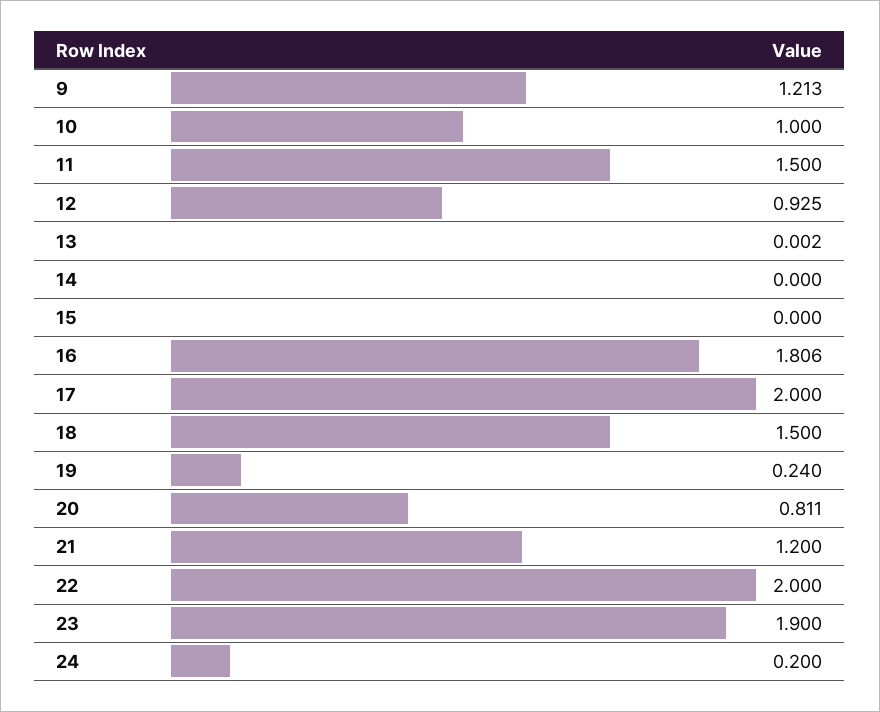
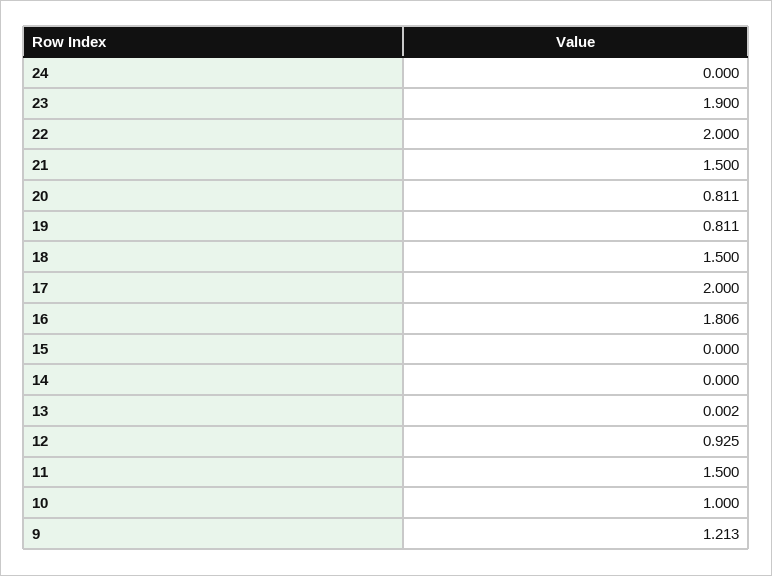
19: 0.24 -> 0.811
21: 1.2 -> 1.5
24: 0.2 -> 0

